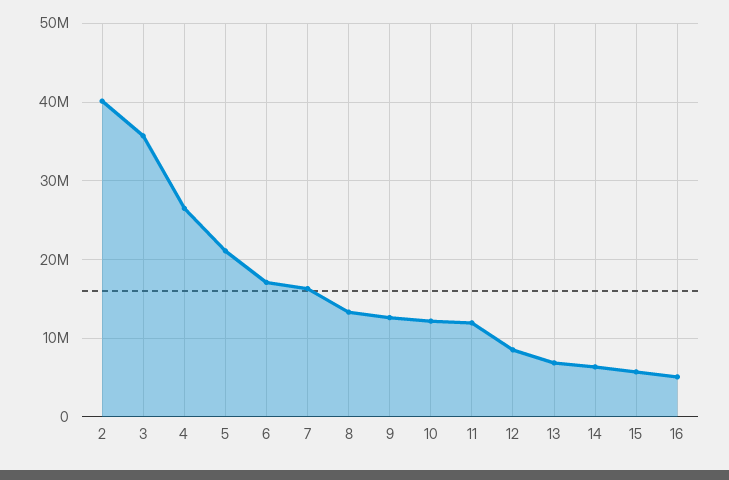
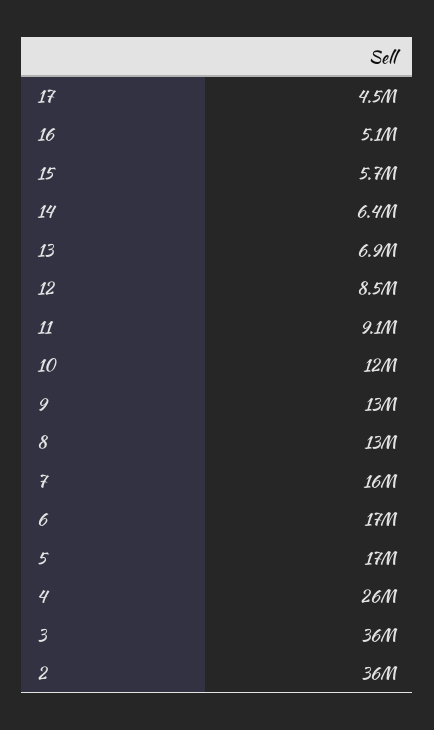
2: 40000000 -> 36000000
5: 21000000 -> 17000000
11: 12000000 -> 9100000
17: none -> 4500000

